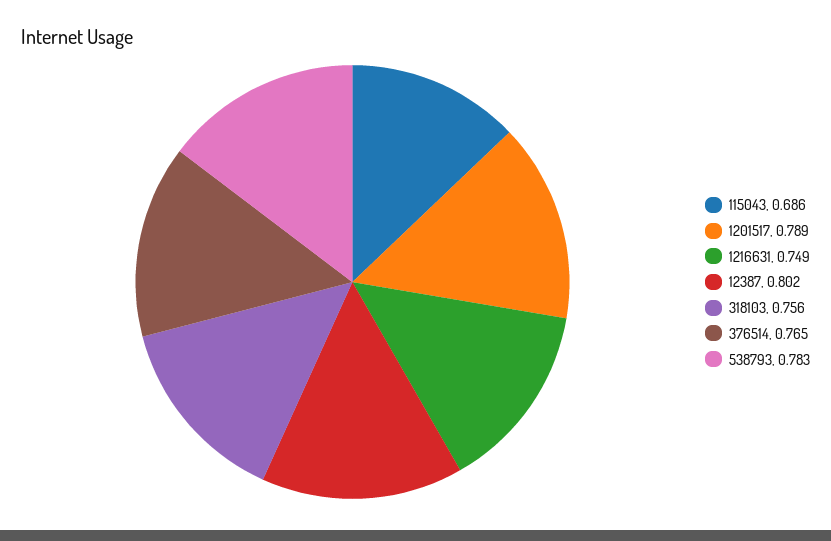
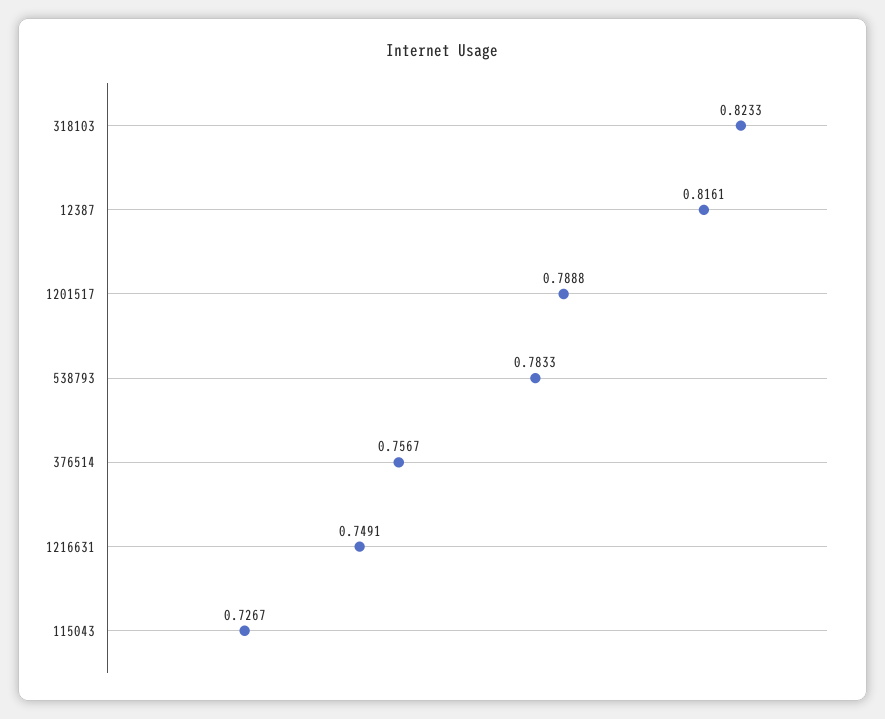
115043: 0.686 -> 0.7267
12387: 0.802 -> 0.8161
318103: 0.756 -> 0.8233
376514: 0.765 -> 0.7567

